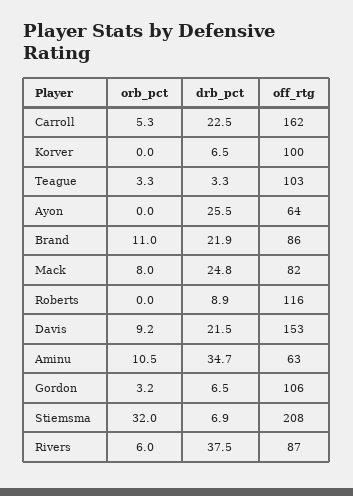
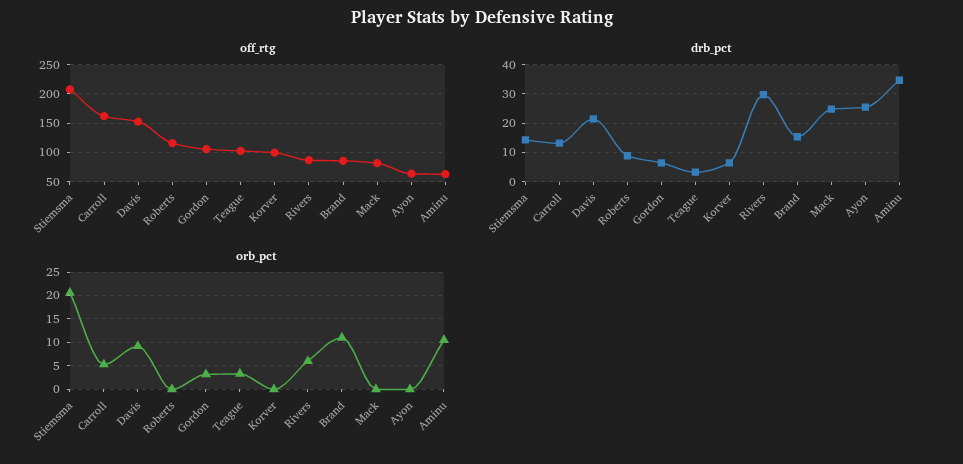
drb_pct, Carroll: 22.5 -> 12.5
drb_pct, Brand: 21.9 -> 15
orb_pct, Mack: 8 -> 0
orb_pct, Stiemsma: 32 -> 20
drb_pct, Stiemsma: 6.9 -> 15
drb_pct, Rivers: 37.5 -> 30

